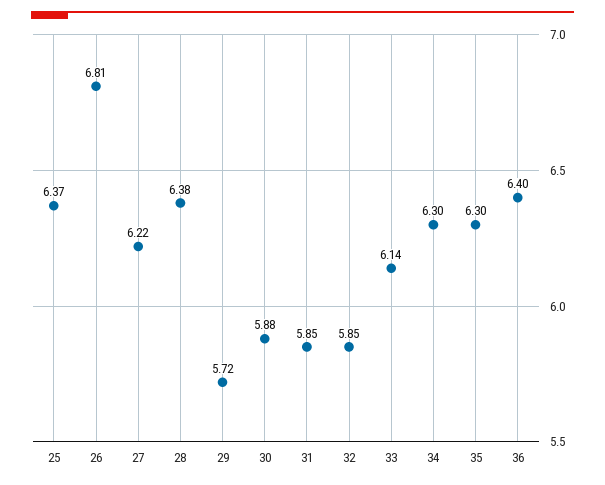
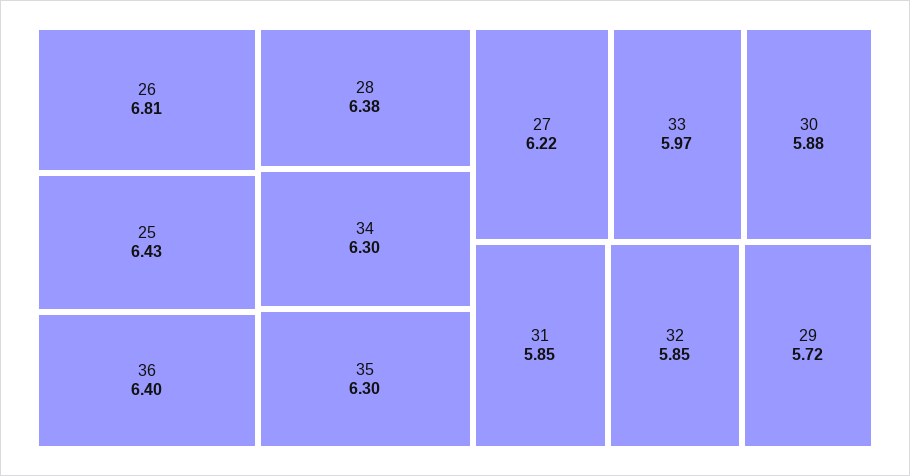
25: 6.37 -> 6.43
33: 6.14 -> 5.97

